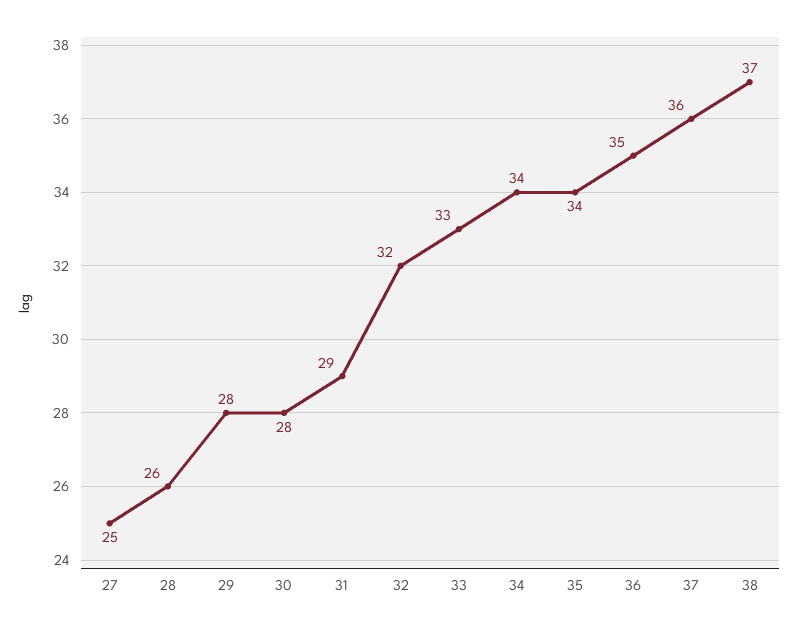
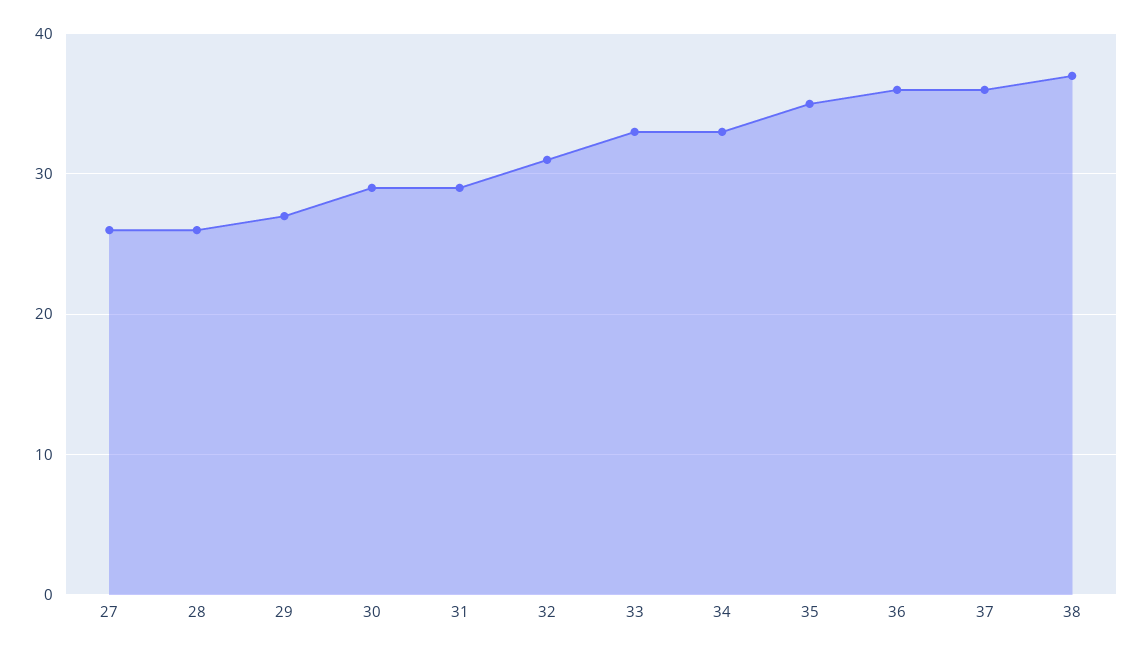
27: 25 -> 26
29: 28 -> 27
30: 28 -> 29
32: 32 -> 31
34: 34 -> 33
35: 34 -> 35
36: 35 -> 36

